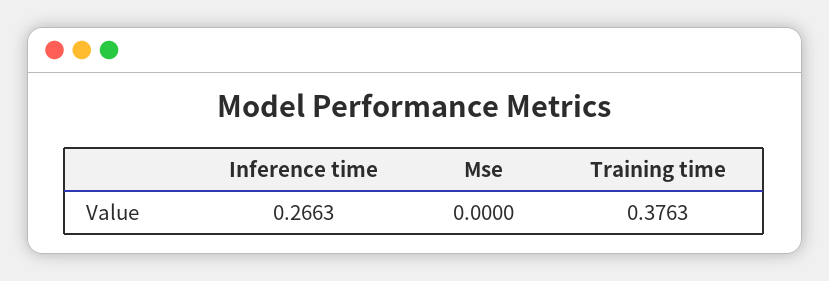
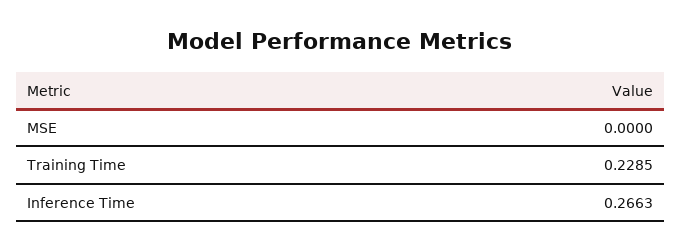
Training time: 0.3763 -> 0.2285

